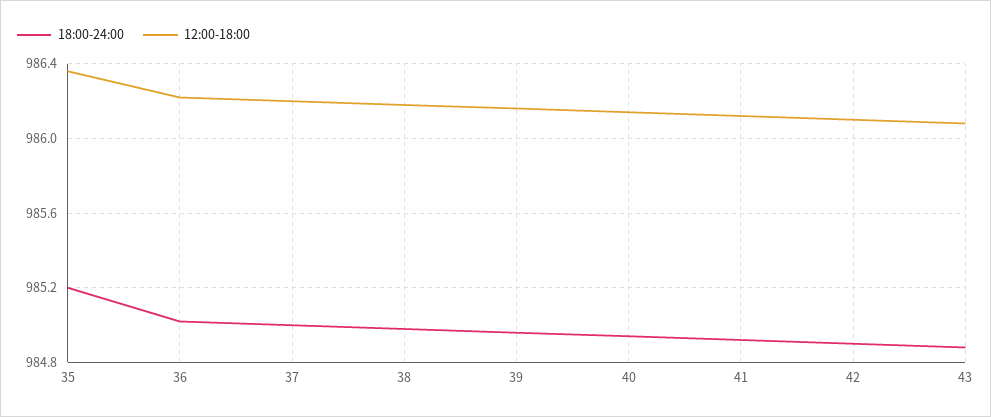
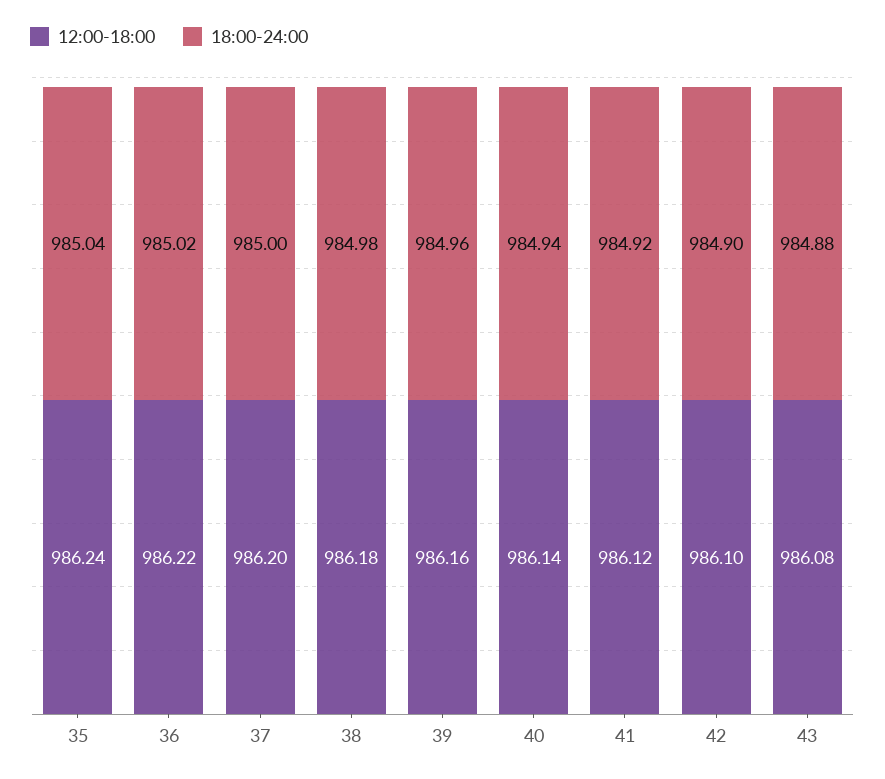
18:00-24:00, 35: 985.2 -> 985.04
12:00-18:00, 35: 986.35 -> 986.24

